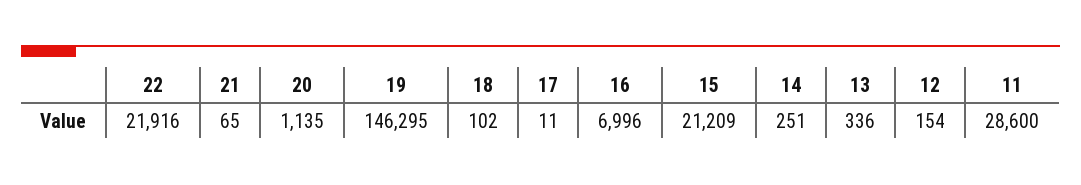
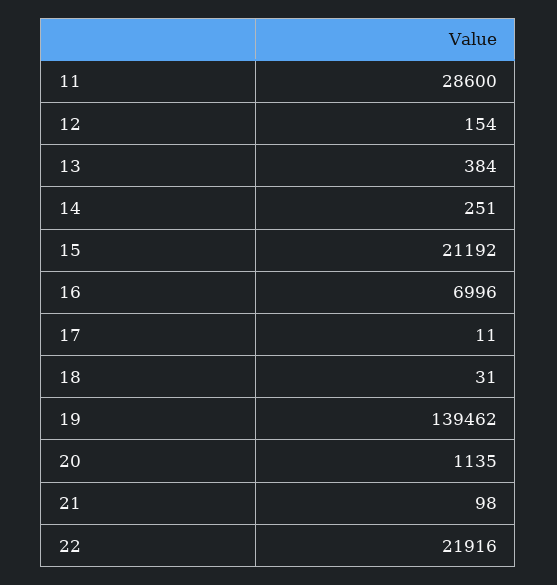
21: 65 -> 98
19: 146295 -> 139462
18: 102 -> 31
15: 21209 -> 21192
13: 336 -> 384

